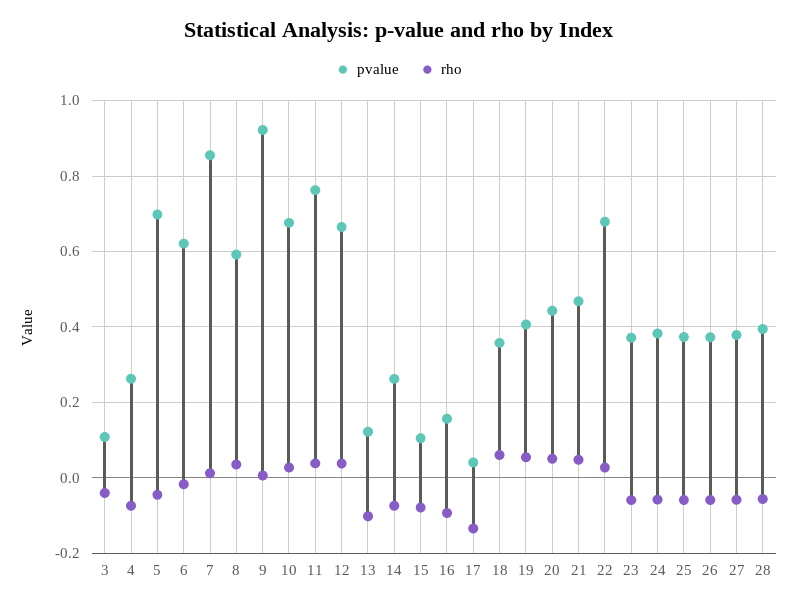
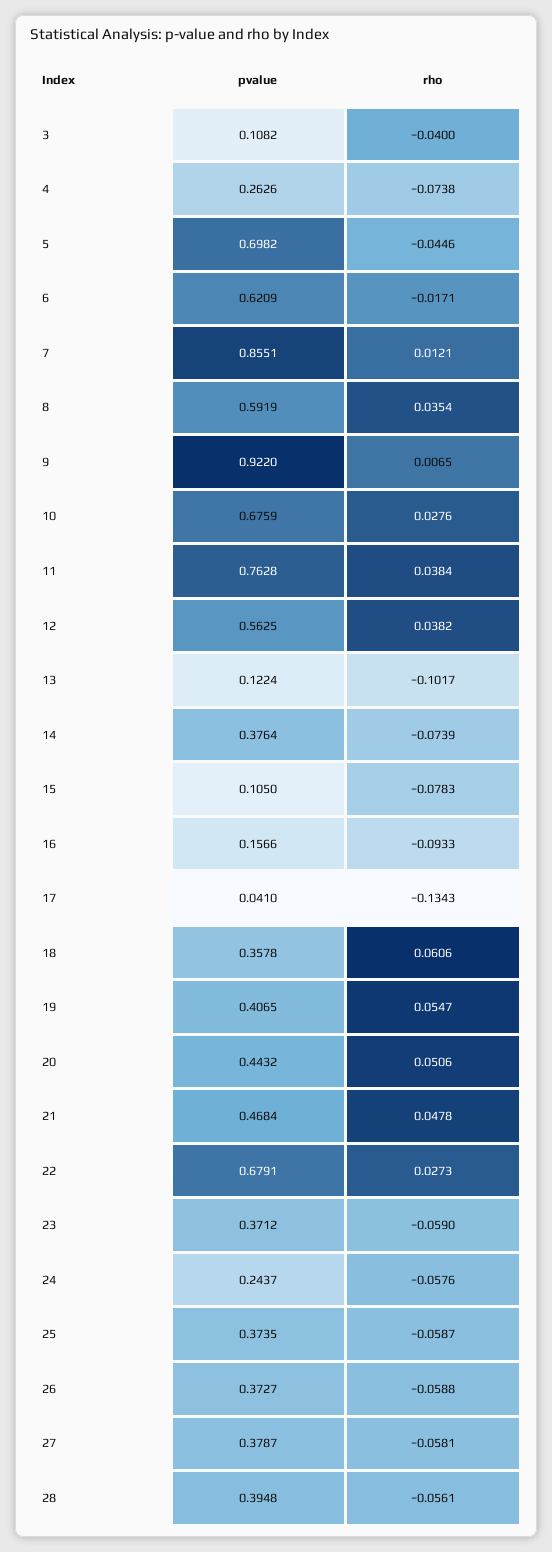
pvalue, 12: 0.66 -> 0.5625
pvalue, 14: 0.26 -> 0.3764
pvalue, 24: 0.38 -> 0.2437

